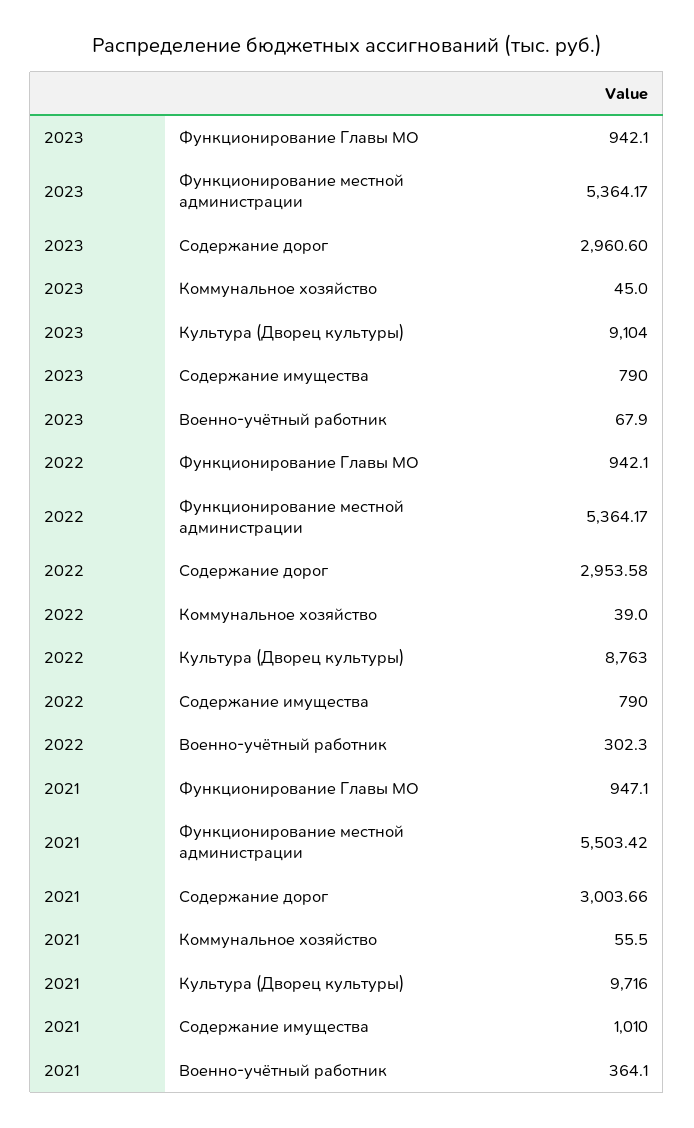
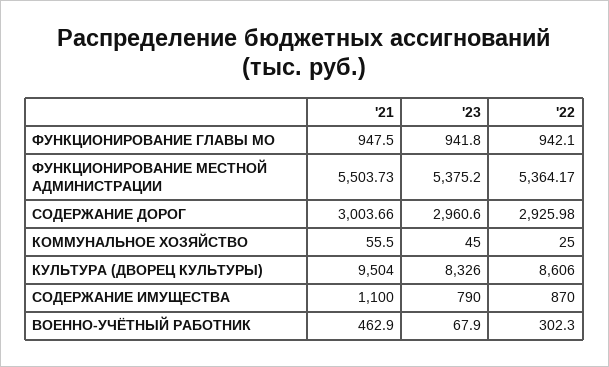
2023, Функционирование Главы МО: 942.1 -> 941.8
2023, Функционирование местной администрации: 5364.17 -> 5375.2
2023, Культура (Дворец культуры): 9104 -> 8326
2022, Содержание дорог: 2953.58 -> 2925.98
2022, Коммунальное хозяйство: 39 -> 25
2022, Культура (Дворец культуры): 8763 -> 8606
2022, Содержание имущества: 790 -> 870
2021, Функционирование Главы МО: 947.1 -> 947.5
2021, Функционирование местной администрации: 5503.42 -> 5503.73
2021, Культура (Дворец культуры): 9716 -> 9504
2021, Содержание имущества: 1010 -> 1100
2021, Военно-учётный работник: 364.1 -> 462.9

